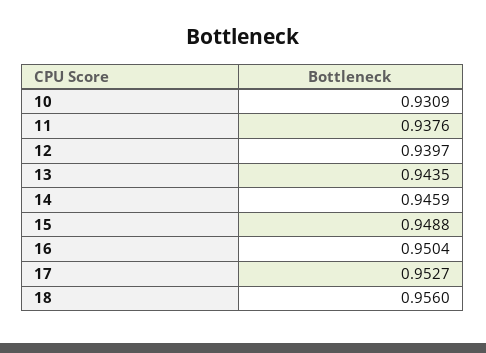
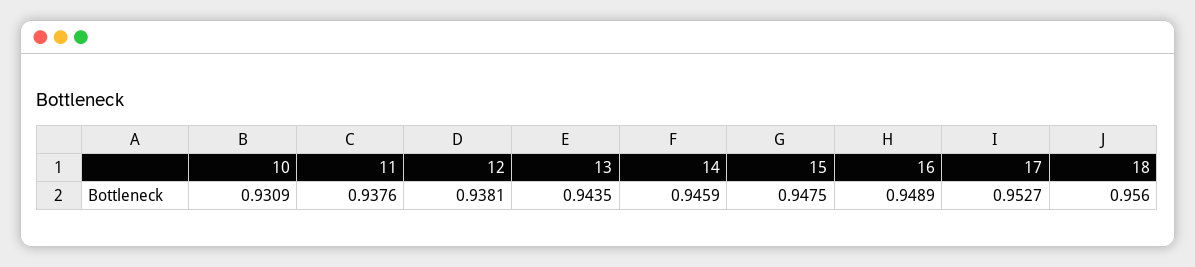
12: 0.9397 -> 0.9381
15: 0.9488 -> 0.9475
16: 0.9504 -> 0.9489

